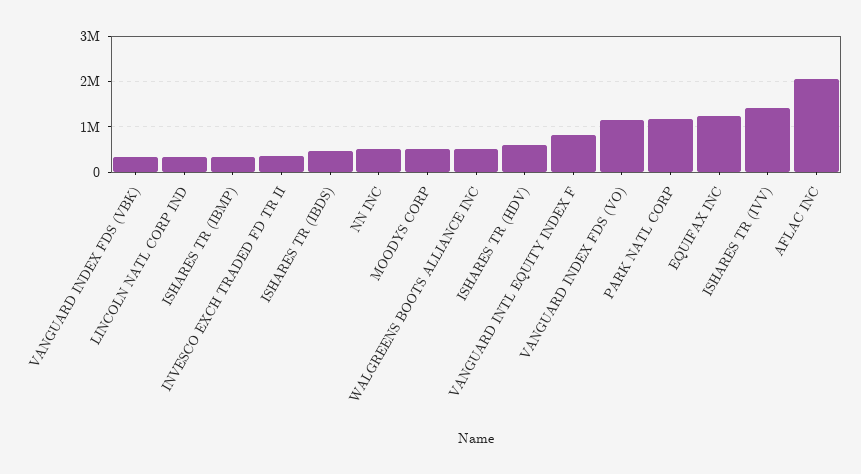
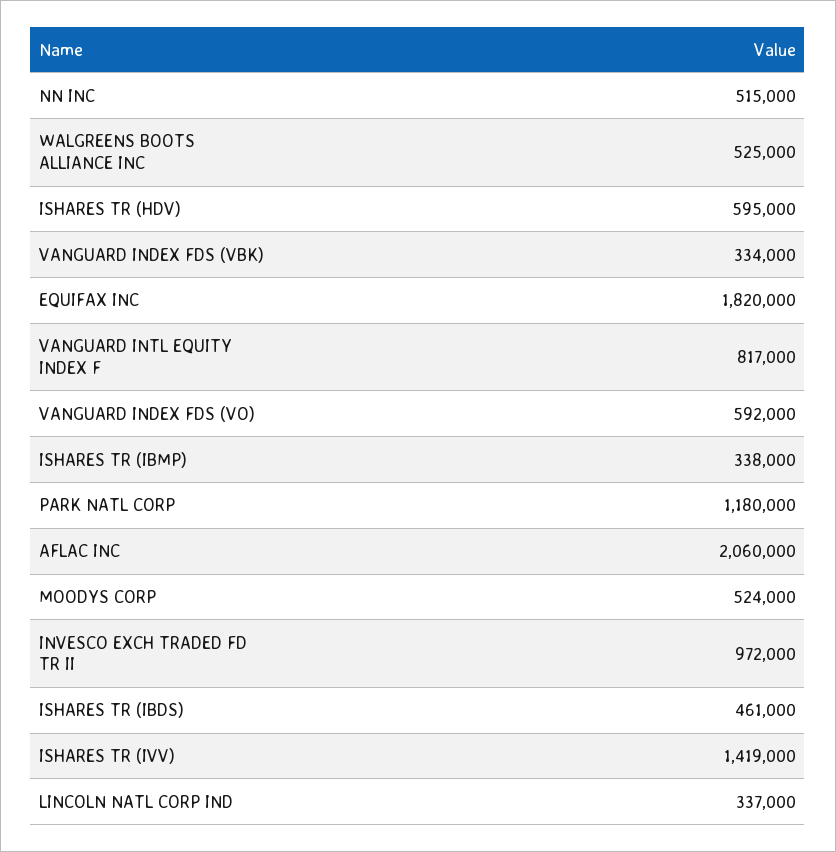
INVESCO EXCH TRADED FD TR II: 400000 -> 972000
VANGUARD INDEX FDS (VO): 1200000 -> 592000
EQUIFAX INC: 1200000 -> 1820000

